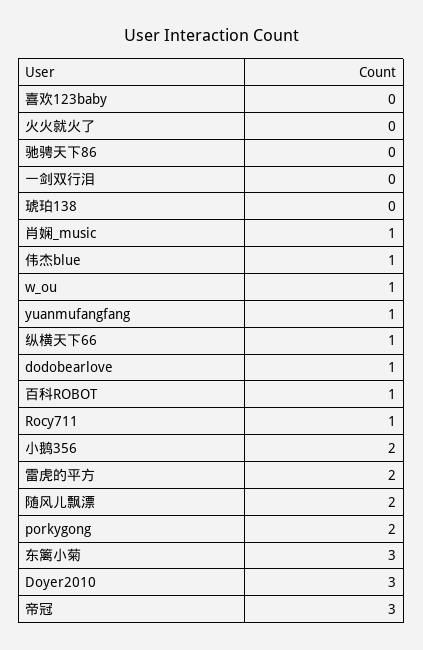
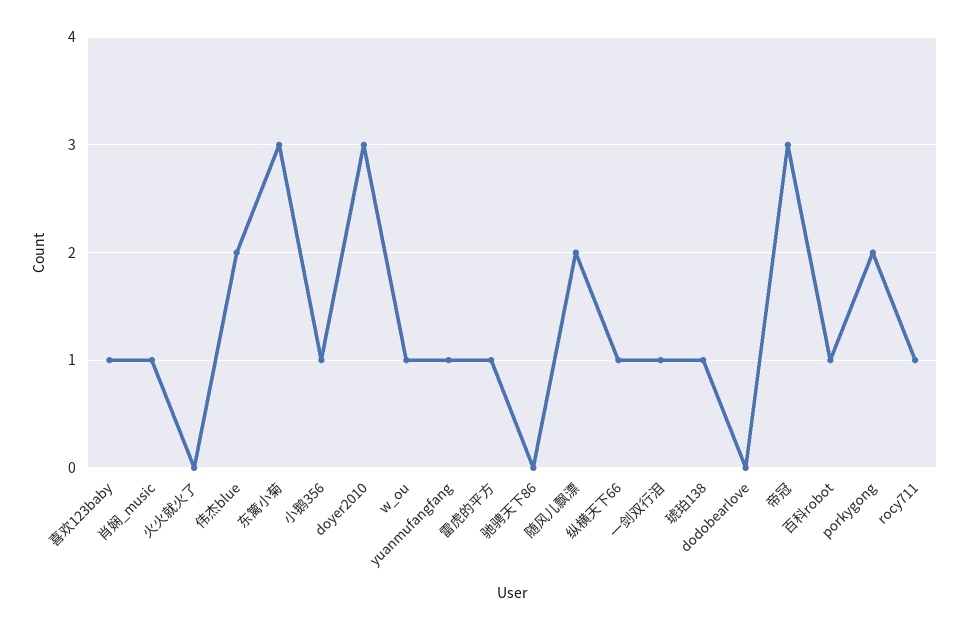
喜欢123baby: 0 -> 1
一剑双行泪: 0 -> 1
琥珀138: 0 -> 1
伟杰blue: 1 -> 2
dodobearlove: 1 -> 0
小鹅356: 2 -> 1
雷虎的平方: 2 -> 1

